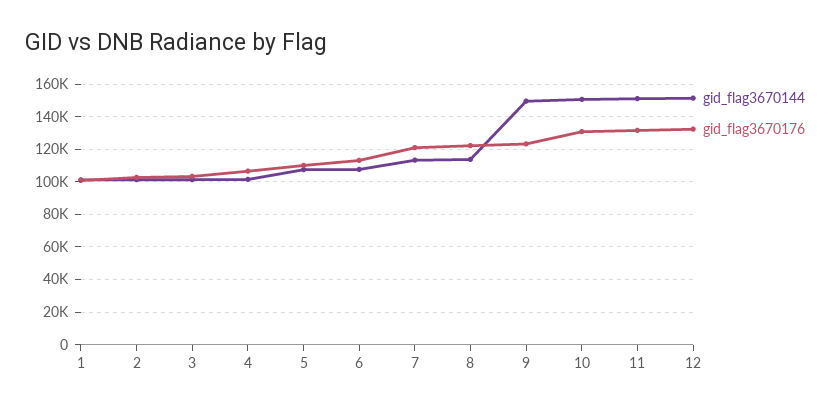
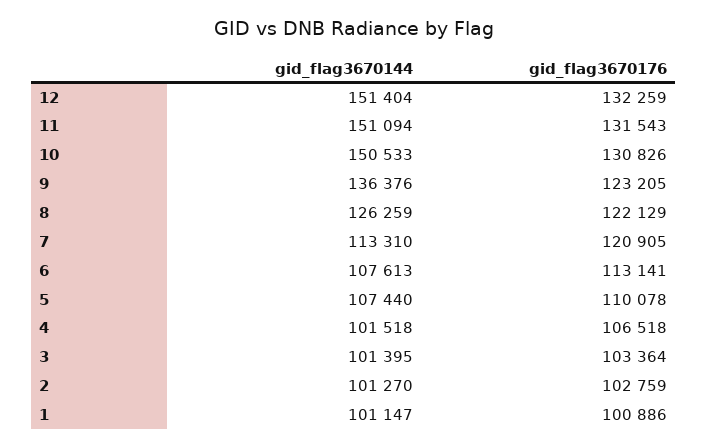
gid_flag3670144, 8: 115000 -> 126259
gid_flag3670144, 9: 150000 -> 136376

